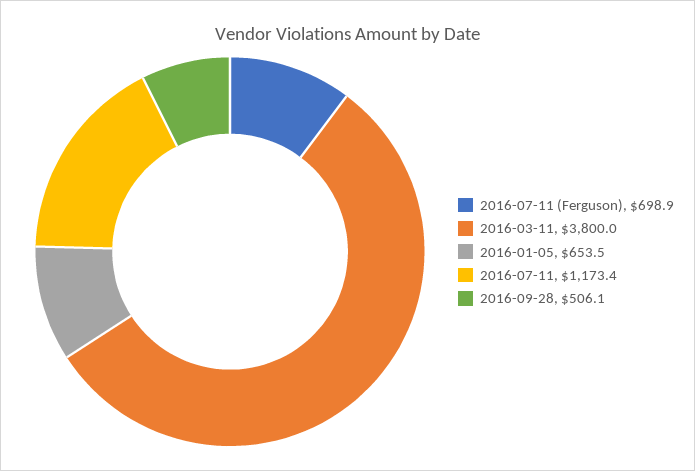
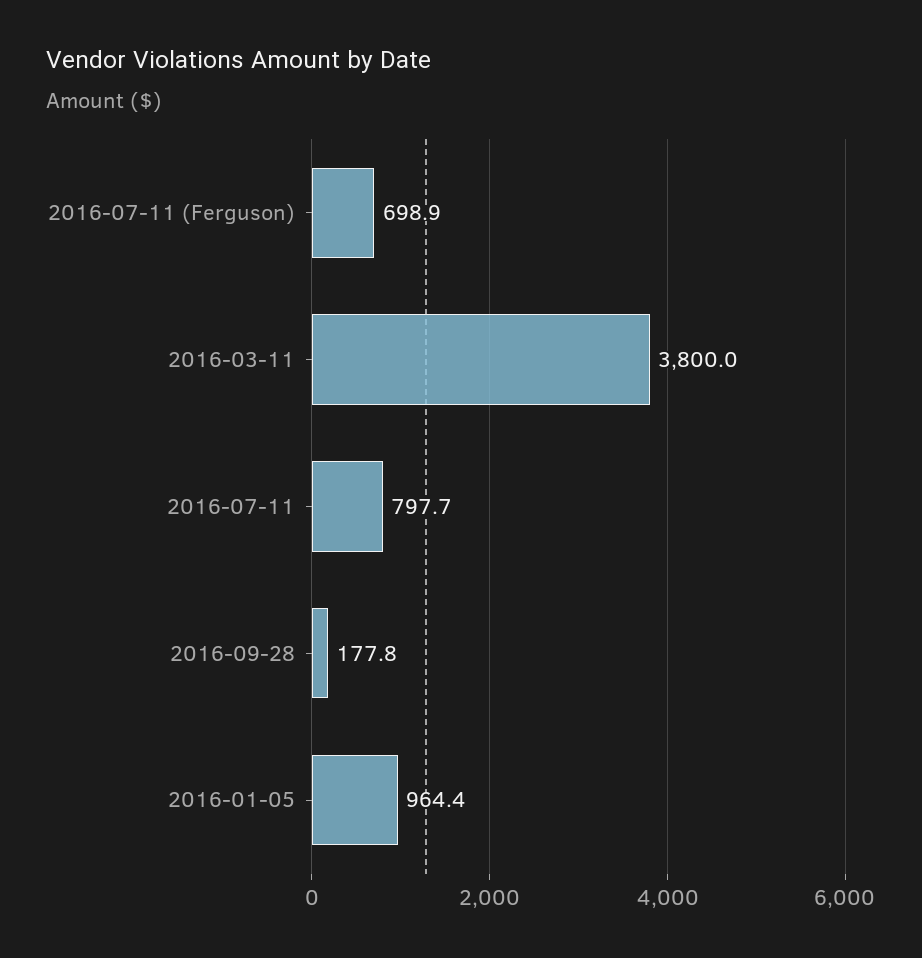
2016-01-05: 653.5 -> 964.4
2016-07-11: 1173.4 -> 797.7
2016-09-28: 506.1 -> 177.8

